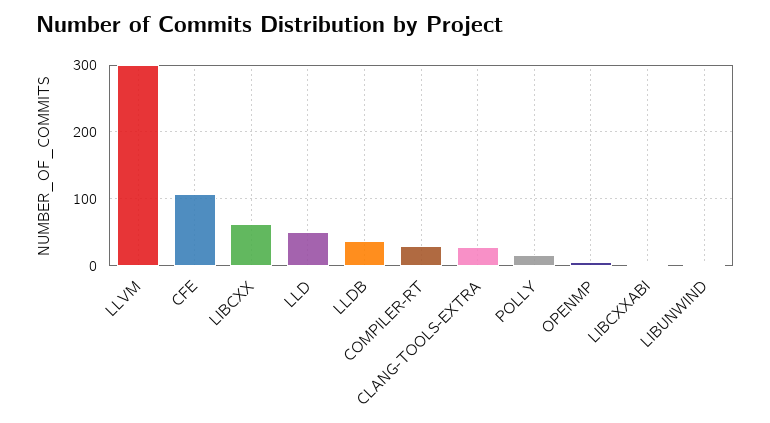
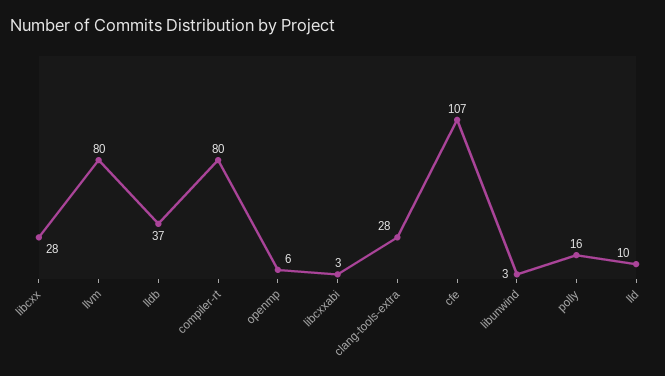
LLVM: 300 -> 80
LIBCXX: 60 -> 28
LLD: 50 -> 10
COMPILER-RT: 30 -> 80

